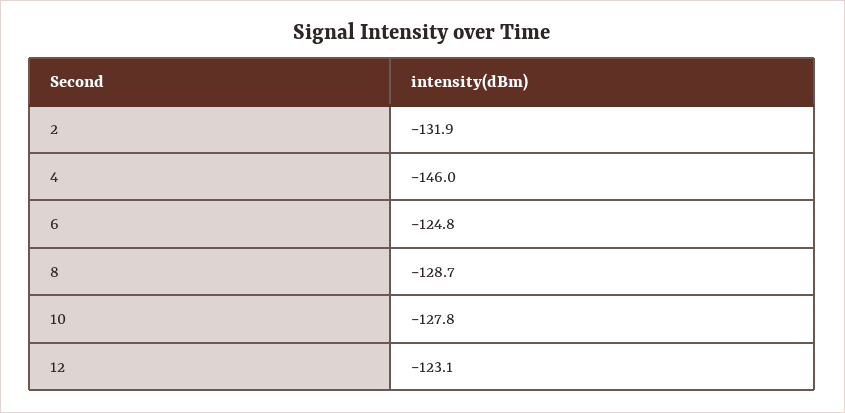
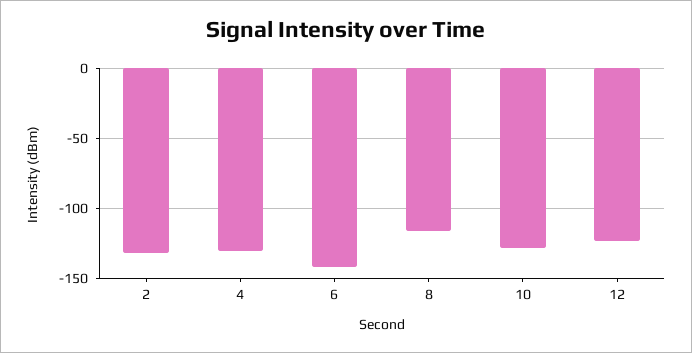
4: -146 -> -130
6: -124.8 -> -140
8: -128.7 -> -115

